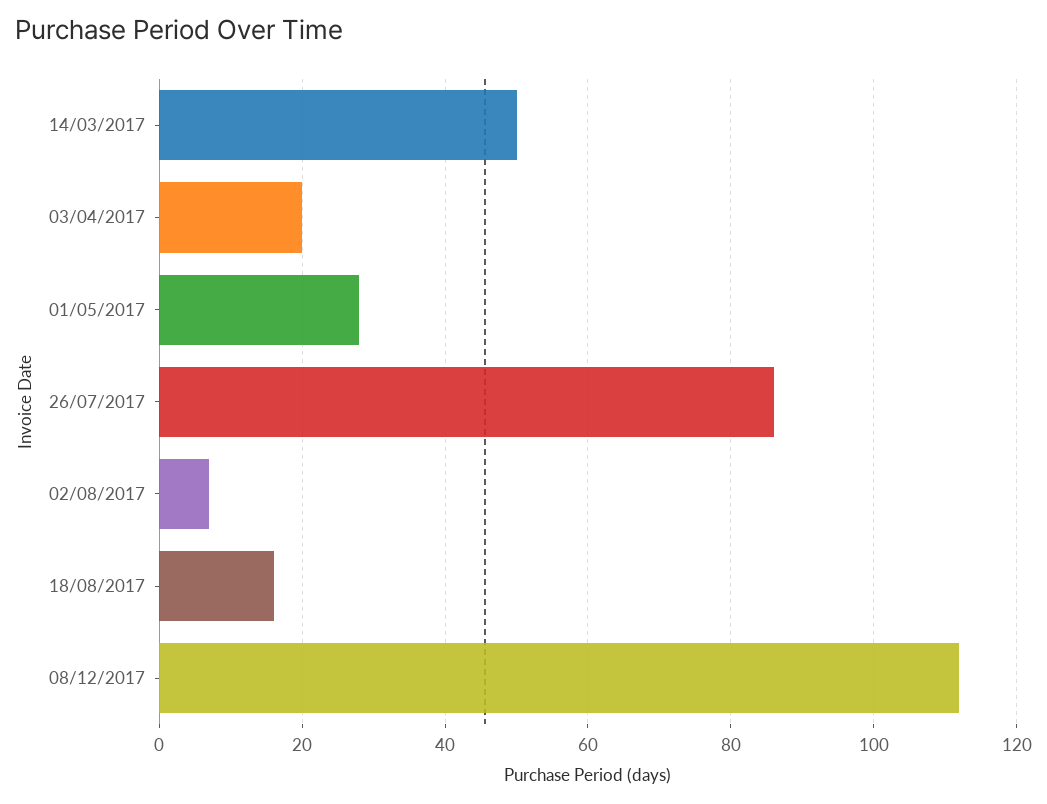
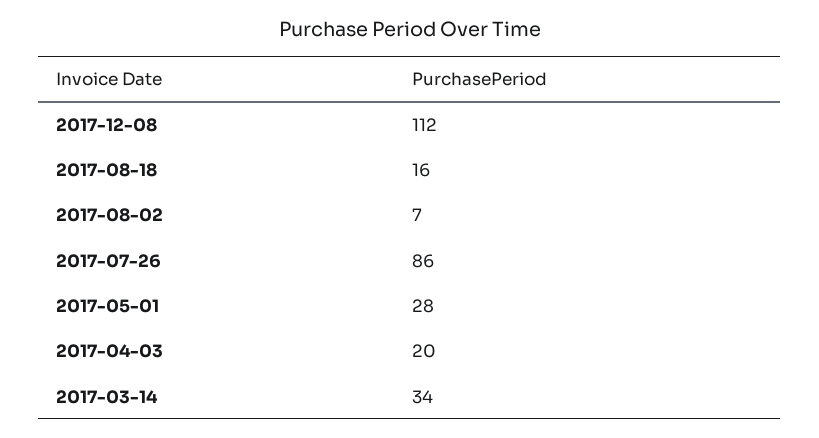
14/03/2017: 50 -> 34

